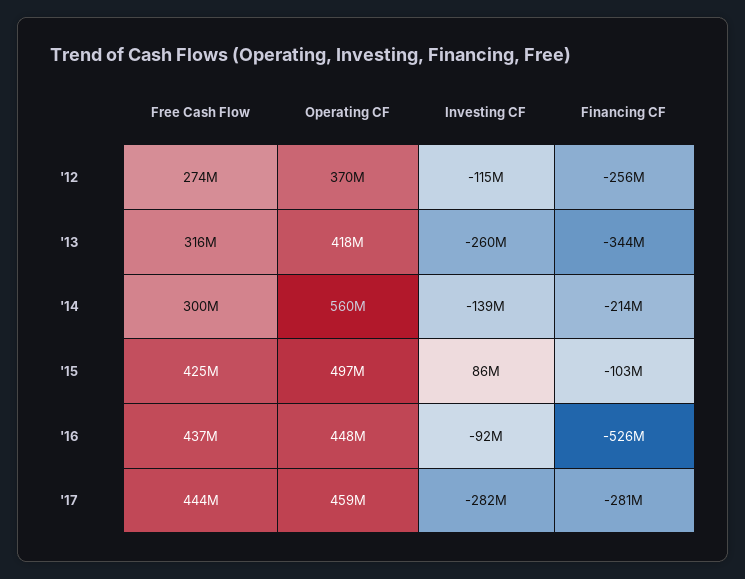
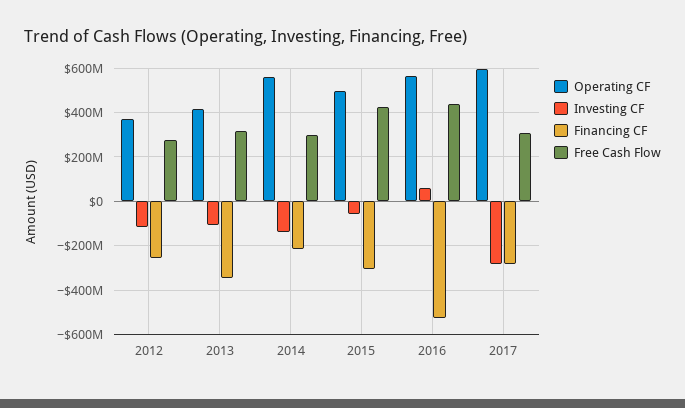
Investing CF, '13: -260000000 -> -100000000
Investing CF, '15: 86000000 -> -50000000
Financing CF, '15: -103000000 -> -300000000
Operating CF, '16: 448000000 -> 550000000
Investing CF, '16: -92000000 -> 50000000
Free Cash Flow, '17: 444000000 -> 300000000
Operating CF, '17: 459000000 -> 600000000

